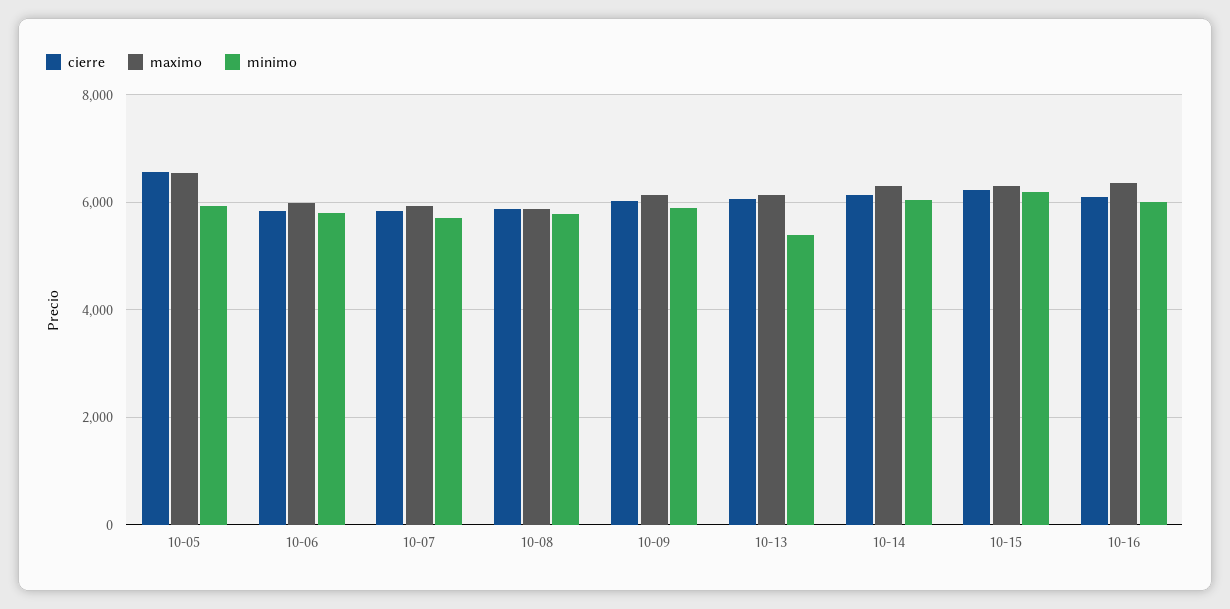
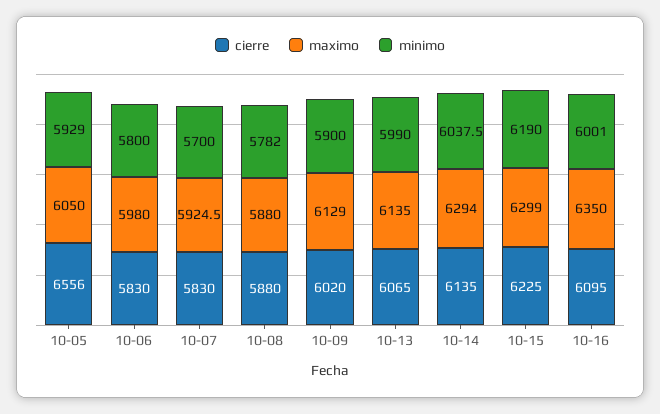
maximo, 10-05: 6600 -> 6050
minimo, 10-13: 5400 -> 5990

